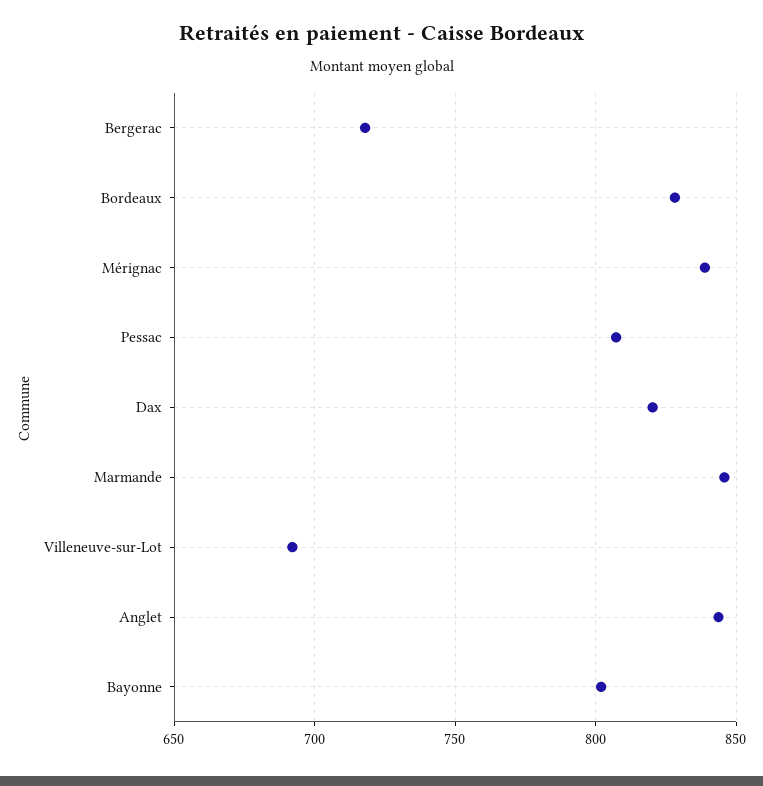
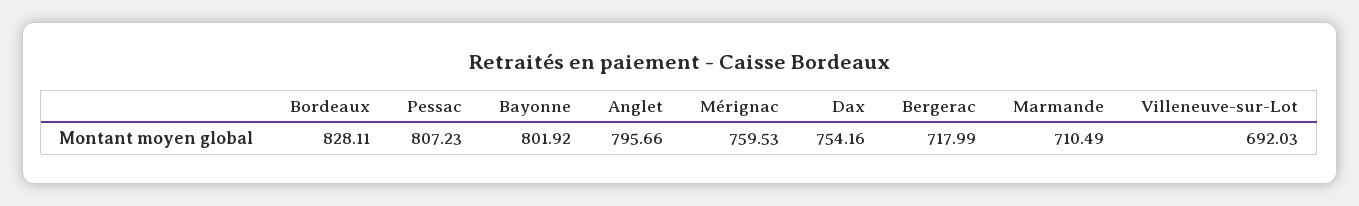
Mérignac: 840 -> 759.53
Dax: 820 -> 754.16
Marmande: 845 -> 710.49
Anglet: 845 -> 795.66

